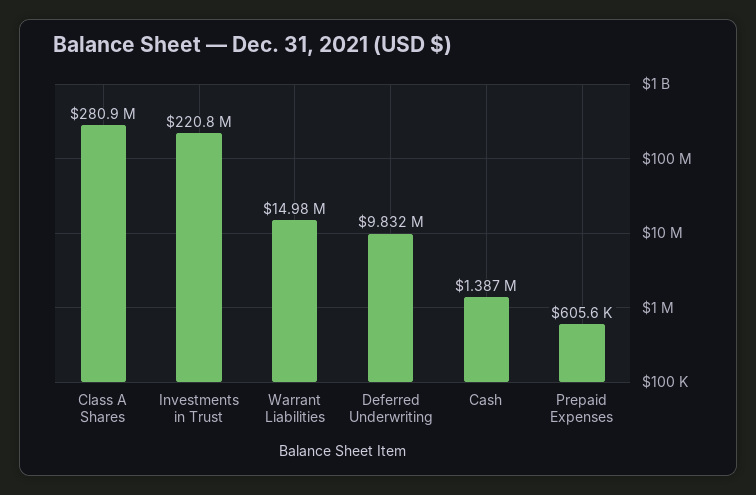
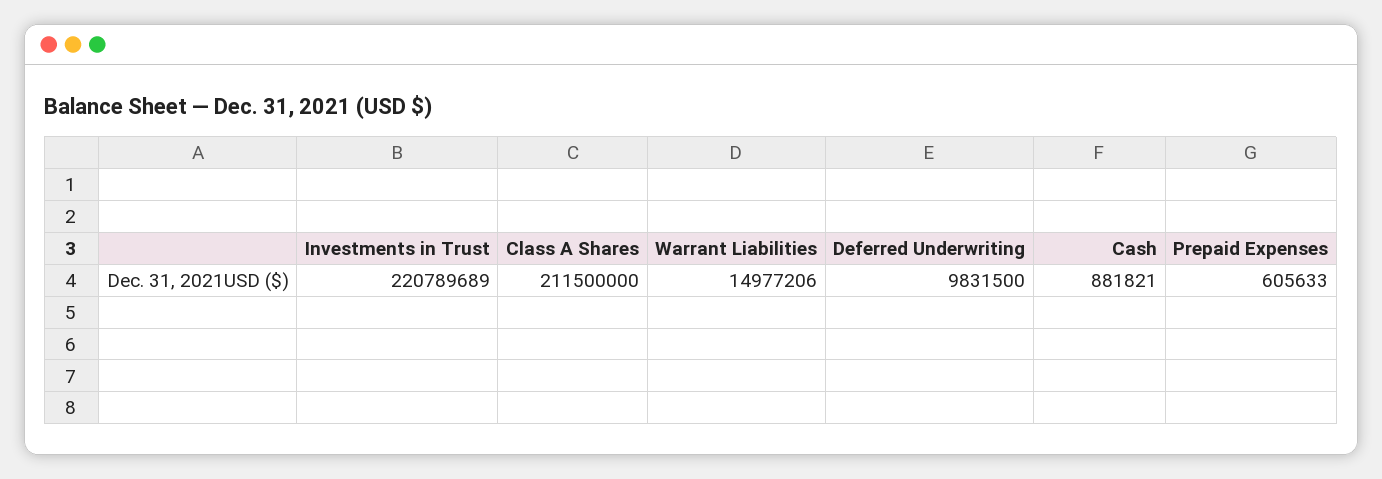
Class A Shares: 280900000 -> 211500000
Cash: 1387000 -> 881821

